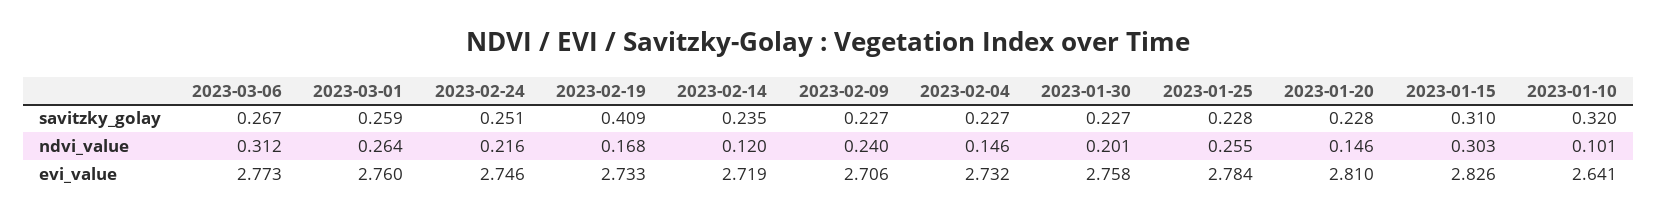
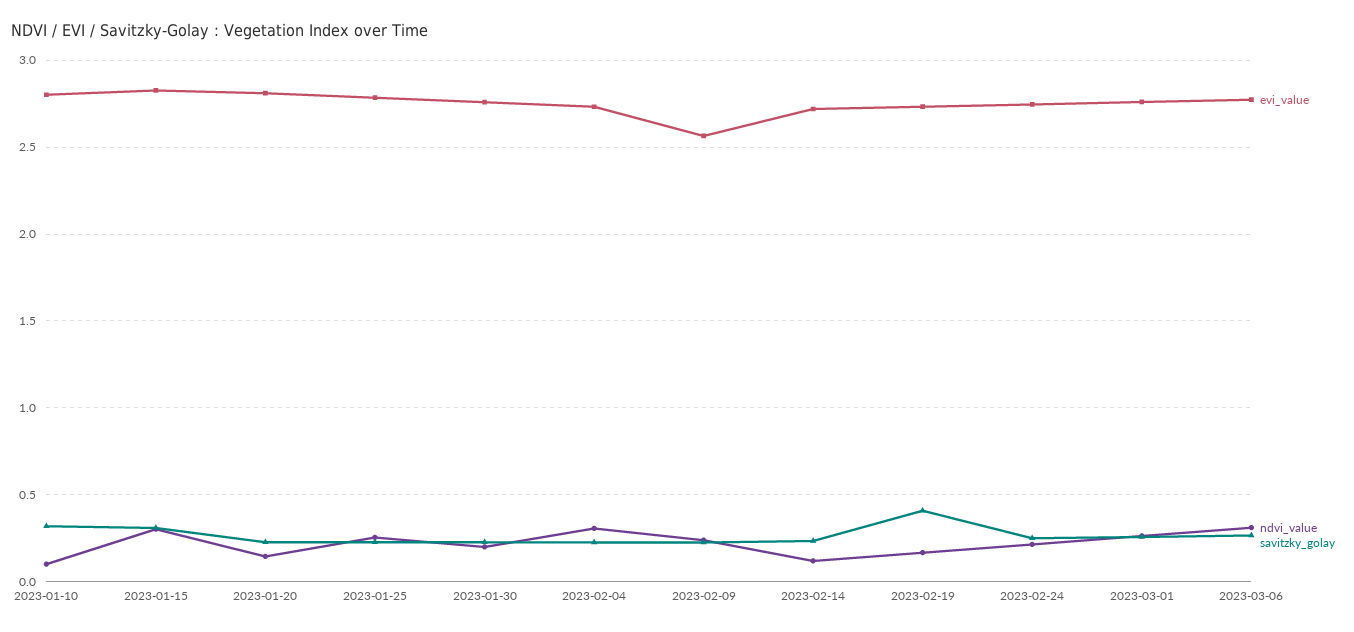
ndvi_value, 2023-02-04: 0.146 -> 0.3
evi_value, 2023-02-09: 2.706 -> 2.55
evi_value, 2023-01-10: 2.641 -> 2.8

